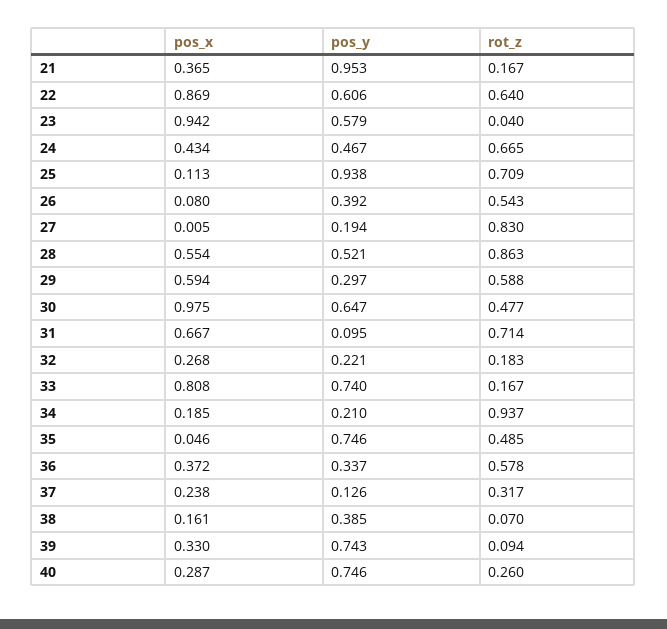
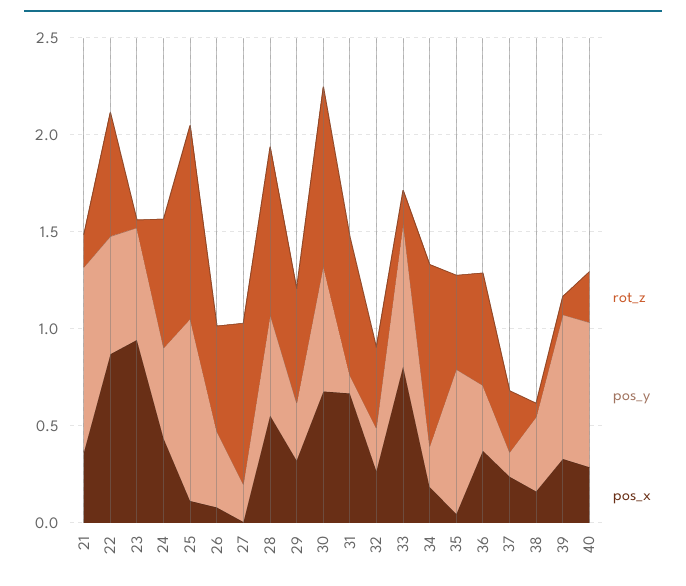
rot_z, 25: 0.709 -> 1
pos_x, 29: 0.594 -> 0.3
pos_x, 30: 0.975 -> 0.7
rot_z, 30: 0.477 -> 0.9
rot_z, 32: 0.183 -> 0.4

